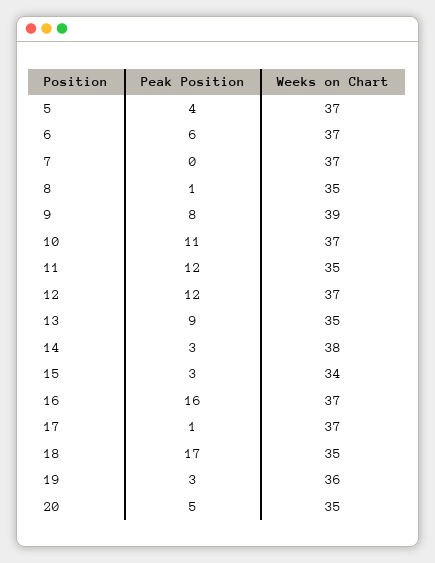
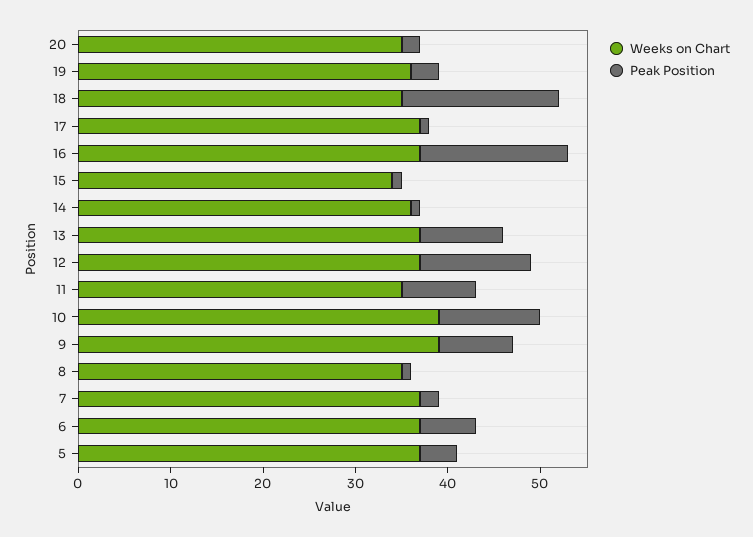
Peak Position, 7: 0 -> 2
Weeks on Chart, 10: 37 -> 39
Peak Position, 11: 12 -> 8
Weeks on Chart, 13: 35 -> 37
Peak Position, 14: 3 -> 1
Weeks on Chart, 14: 38 -> 36
Peak Position, 15: 3 -> 1
Peak Position, 20: 5 -> 2

